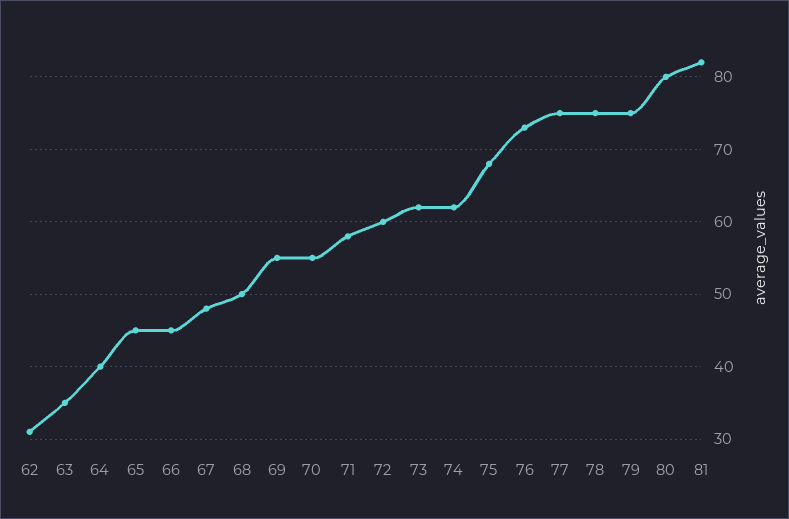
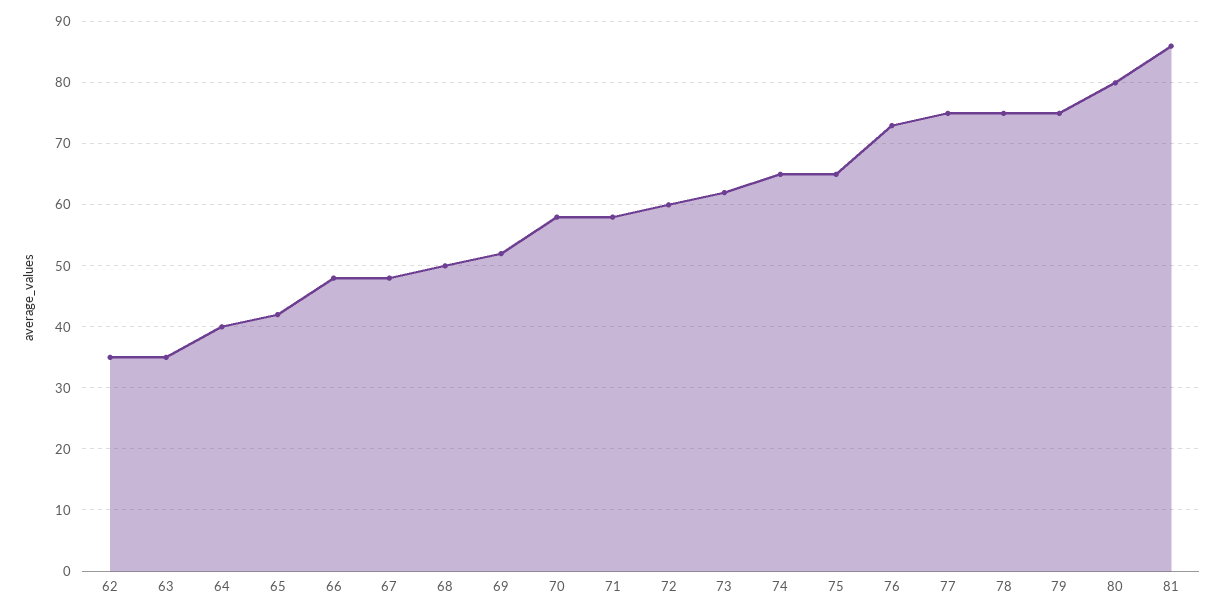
62: 31 -> 35
65: 45 -> 42
66: 45 -> 48
69: 55 -> 52
70: 55 -> 58
74: 62 -> 65
75: 68 -> 65
81: 82 -> 86

